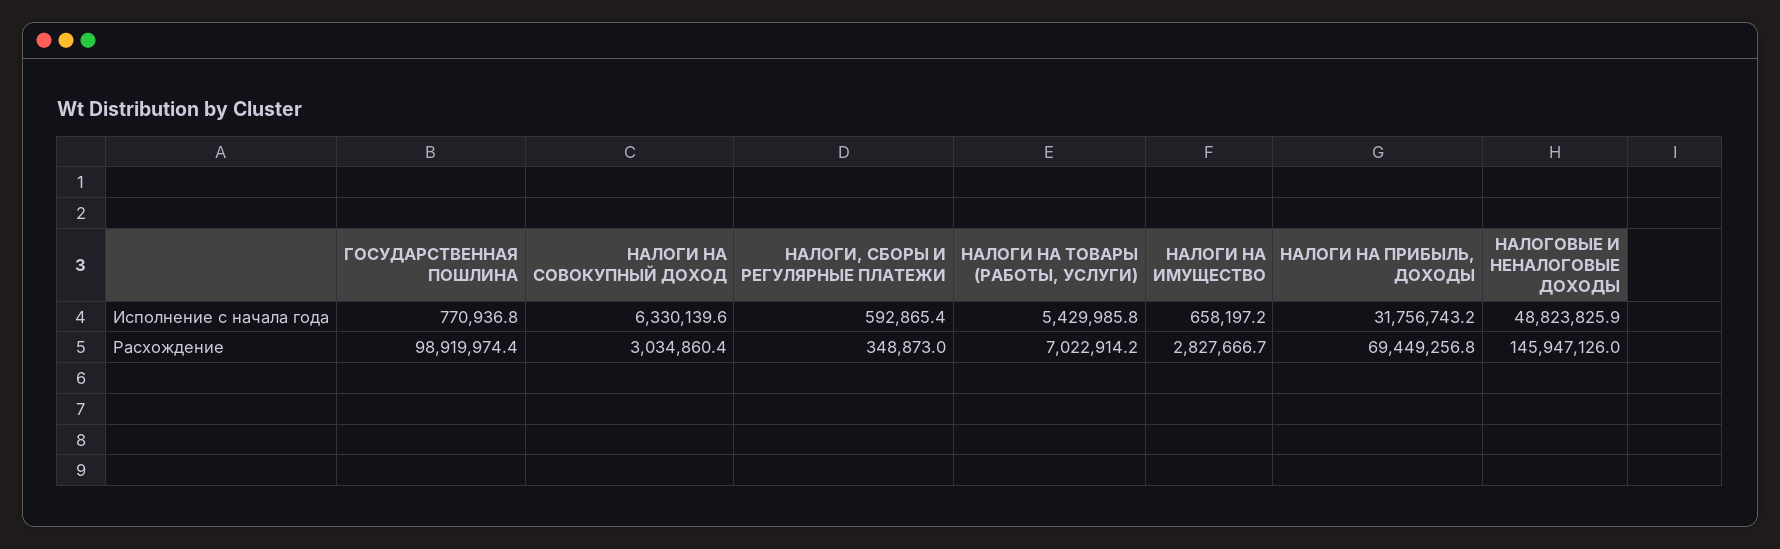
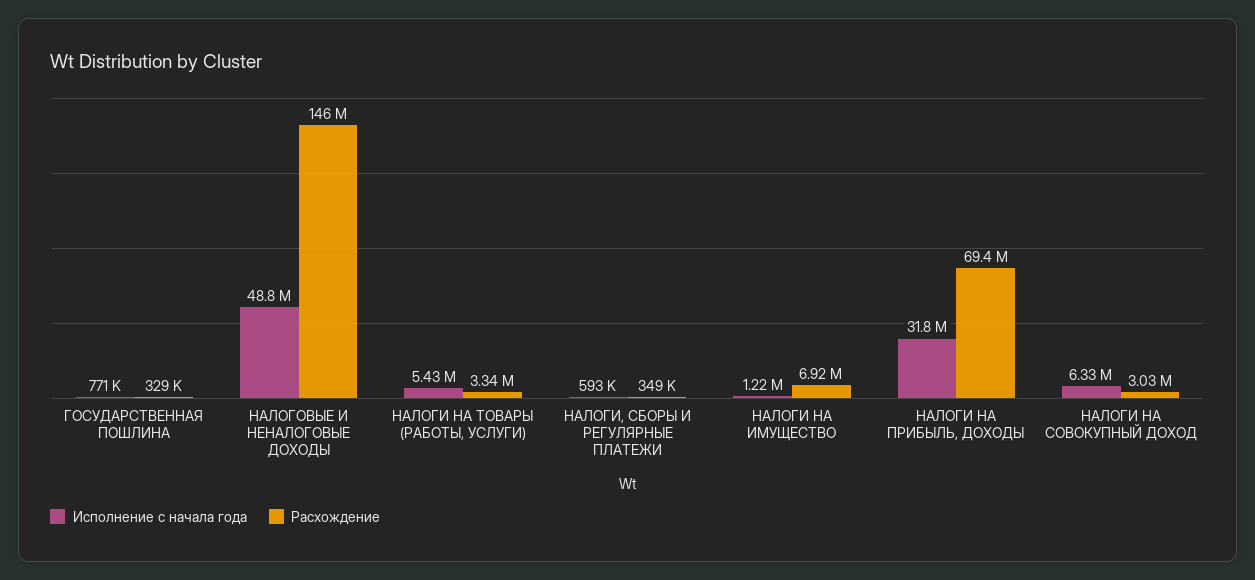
Исполнение с начала года, НАЛОГИ НА ИМУЩЕСТВО: 658197.2 -> 1220000
Расхождение, ГОСУДАРСТВЕННАЯ ПОШЛИНА: 98919974.4 -> 329000
Расхождение, НАЛОГИ НА ТОВАРЫ (РАБОТЫ, УСЛУГИ): 7022914.2 -> 3340000
Расхождение, НАЛОГИ НА ИМУЩЕСТВО: 2827666.7 -> 6920000

